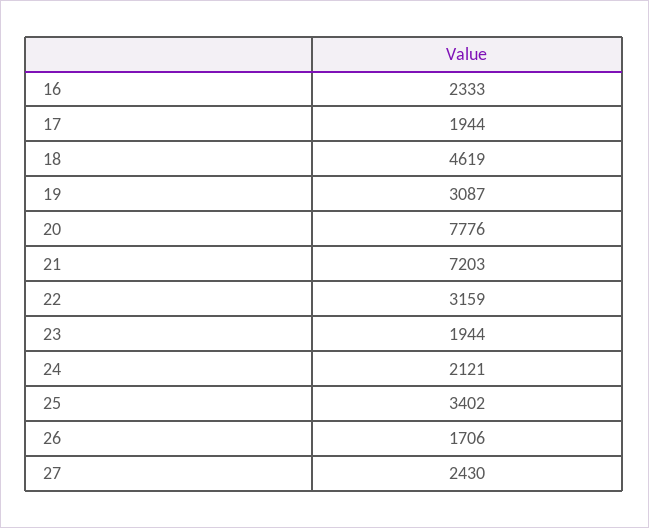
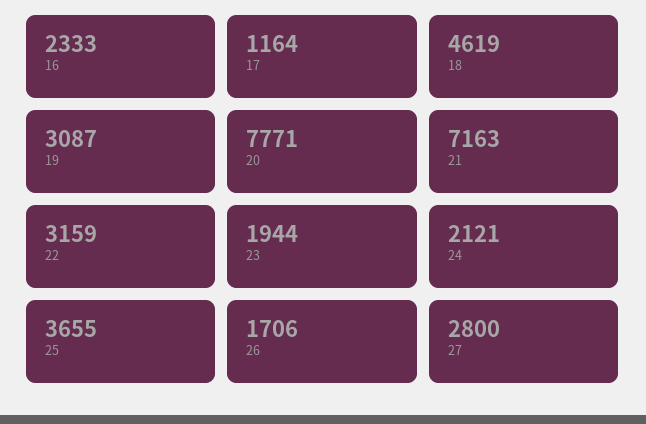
17: 1944 -> 1164
20: 7776 -> 7771
21: 7203 -> 7163
25: 3402 -> 3655
27: 2430 -> 2800

